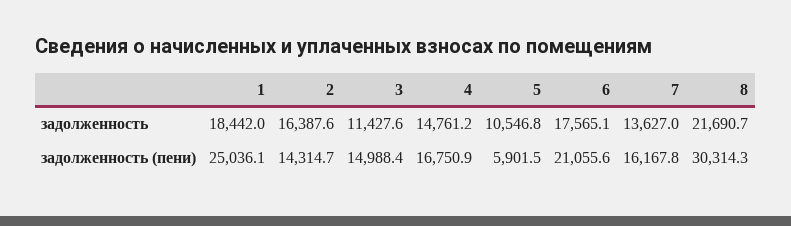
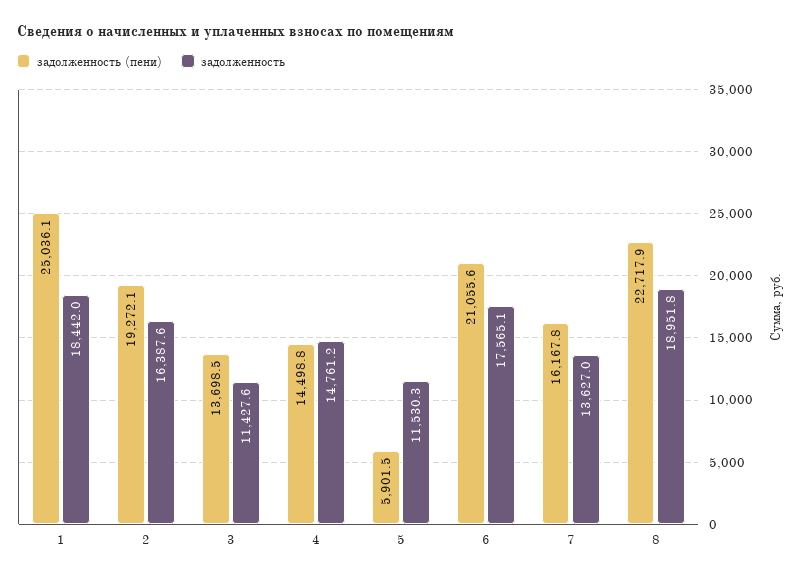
задолженность, 5: 10546.8 -> 11530.3
задолженность, 8: 21690.7 -> 18951.8
задолженность (пени), 2: 14314.7 -> 19272.1
задолженность (пени), 3: 14988.4 -> 13698.5
задолженность (пени), 4: 16750.9 -> 14498.8
задолженность (пени), 8: 30314.3 -> 22717.9

